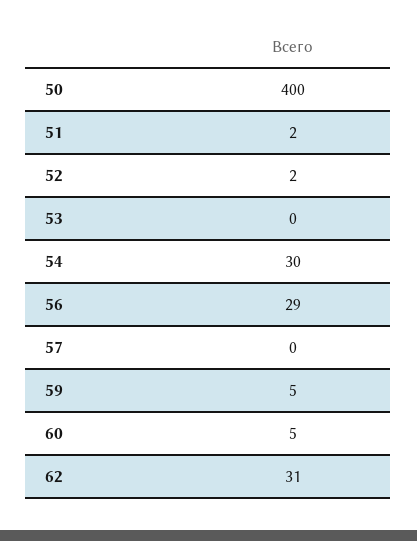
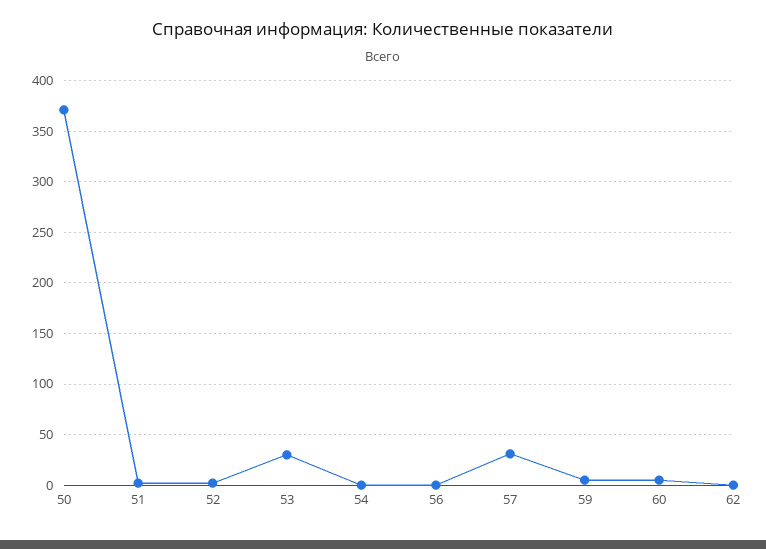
50: 400 -> 370
53: 0 -> 30
54: 30 -> 0
56: 29 -> 0
57: 0 -> 30
62: 31 -> 0

